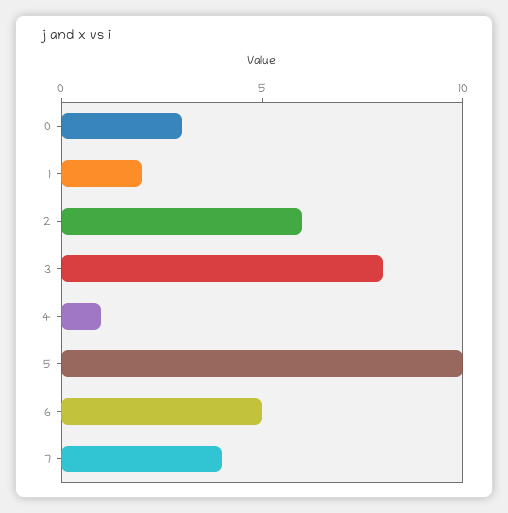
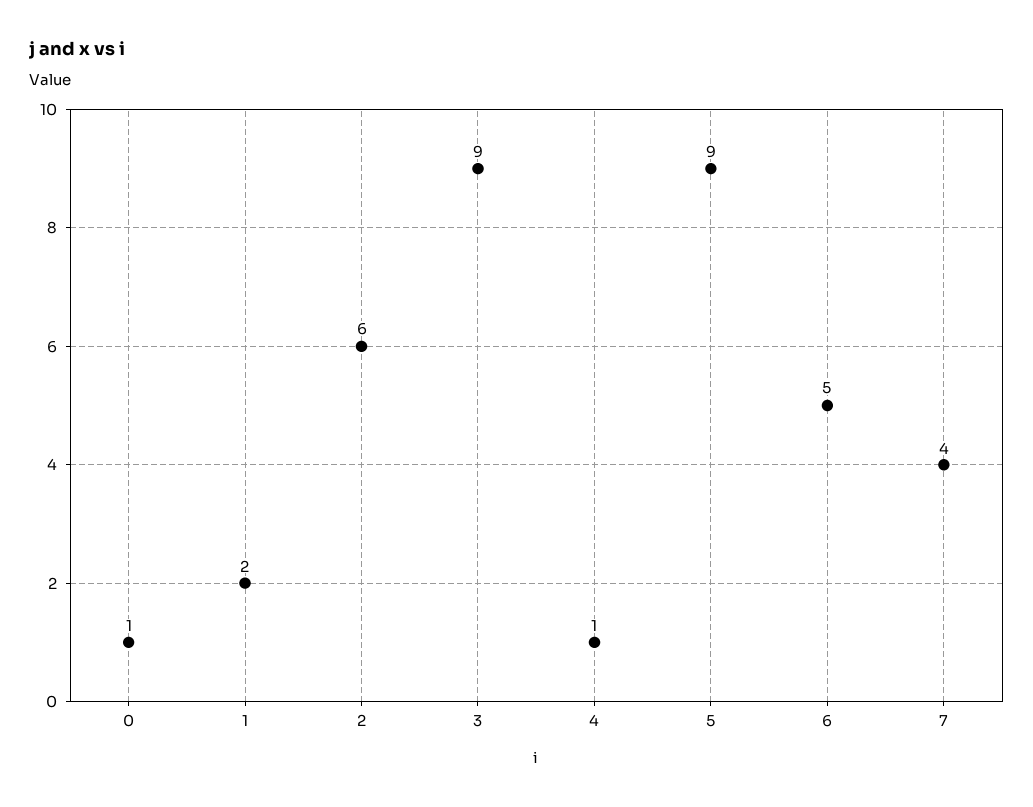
0: 3 -> 1
3: 8 -> 9
5: 10 -> 9

